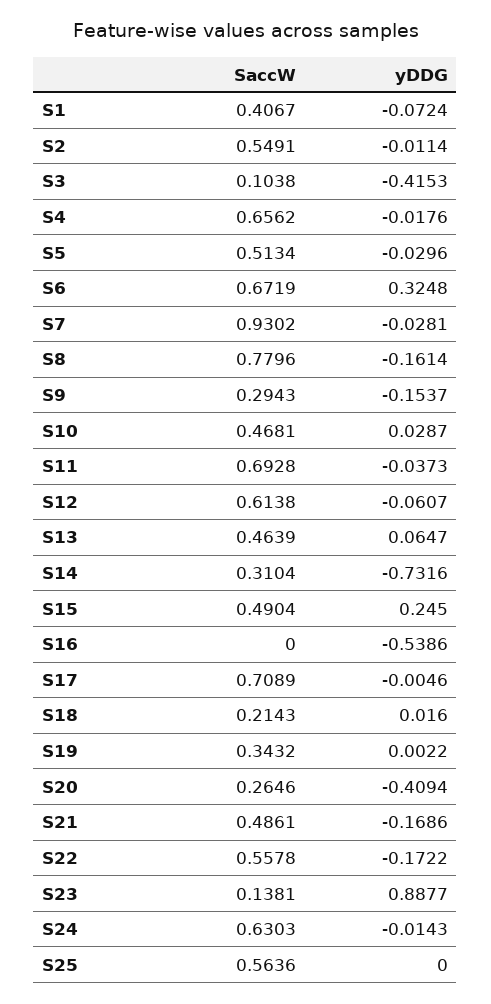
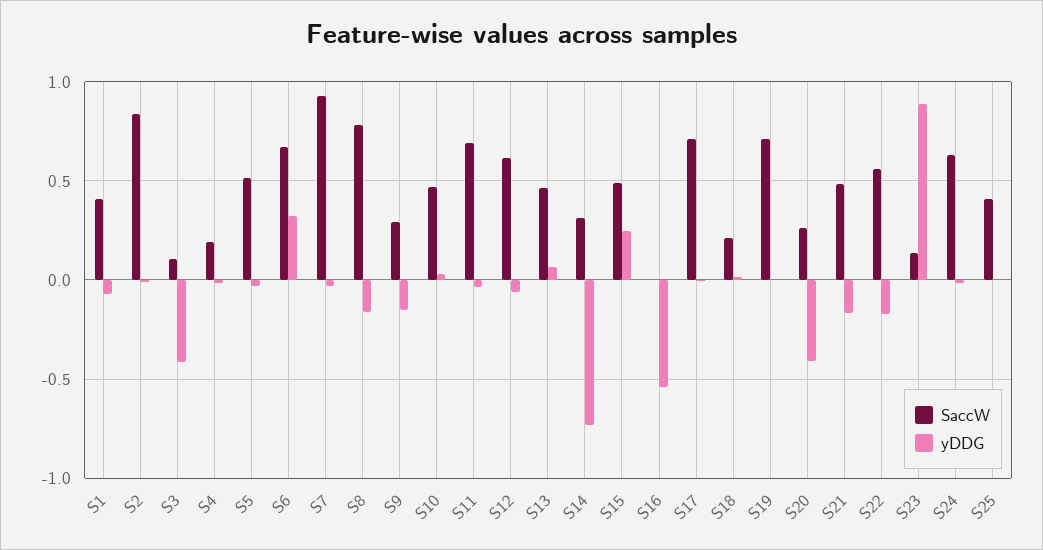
SaccW, S2: 0.5491 -> 0.85
SaccW, S4: 0.6562 -> 0.2
SaccW, S19: 0.3432 -> 0.7
SaccW, S25: 0.5636 -> 0.4

